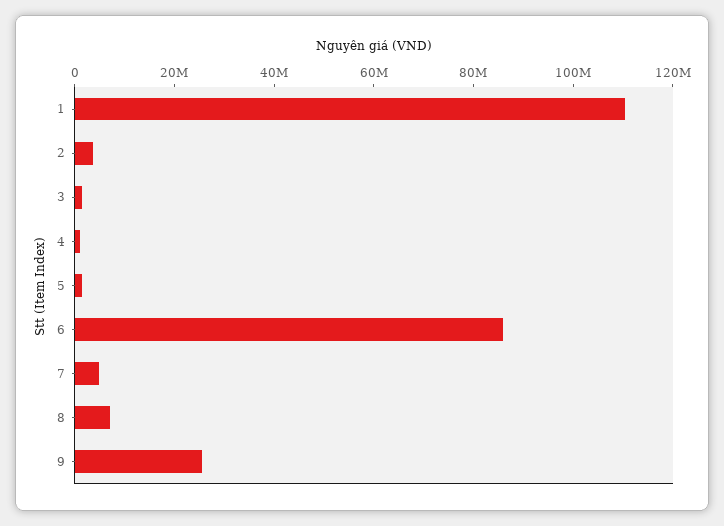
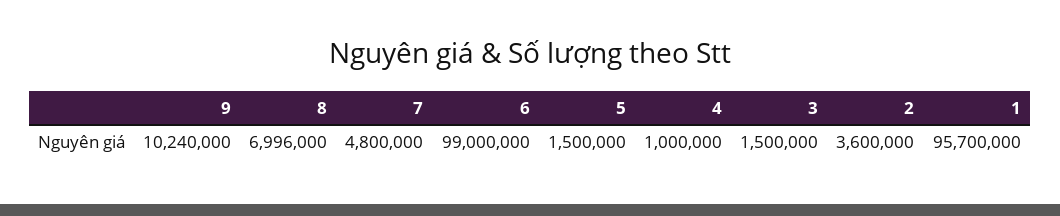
1: 110000000 -> 95700000
6: 85000000 -> 99000000
9: 25000000 -> 10240000

